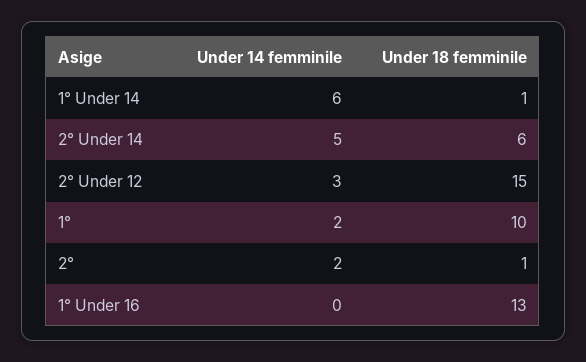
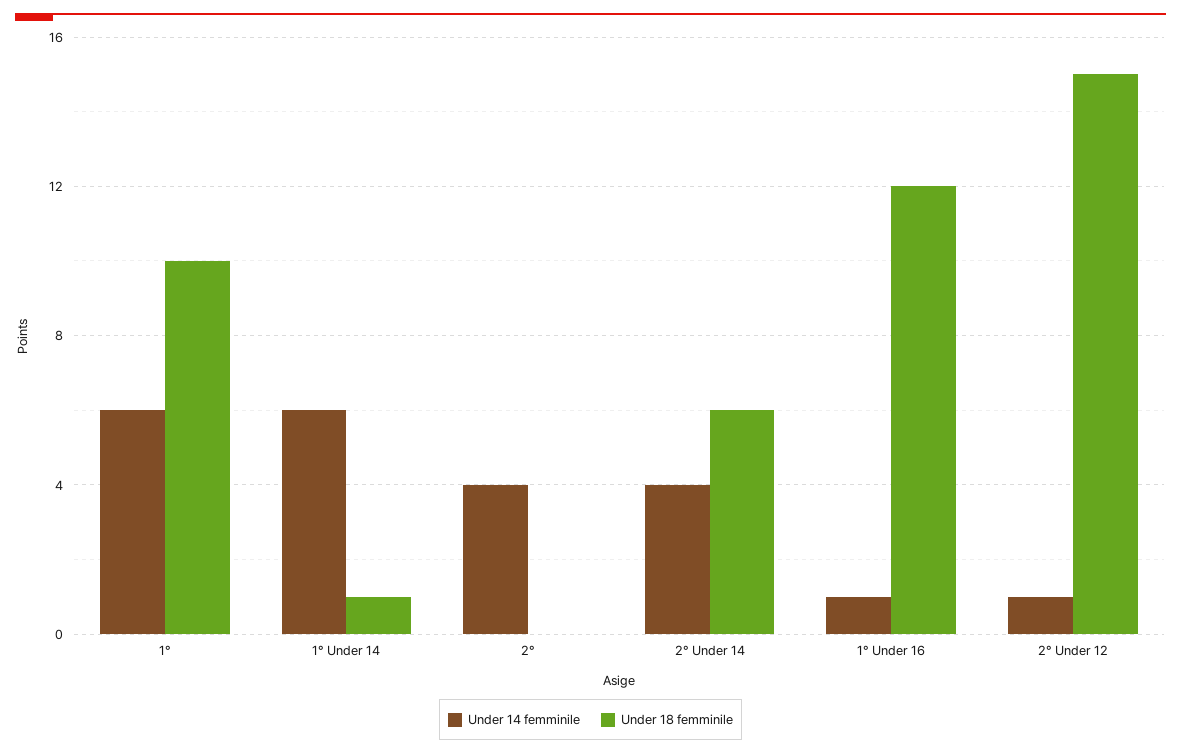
Under 14 femminile, 2° Under 14: 5 -> 4
Under 14 femminile, 2° Under 12: 3 -> 1
Under 14 femminile, 1°: 2 -> 6
Under 14 femminile, 2°: 2 -> 4
Under 18 femminile, 2°: 1 -> 0
Under 14 femminile, 1° Under 16: 0 -> 1
Under 18 femminile, 1° Under 16: 13 -> 12

